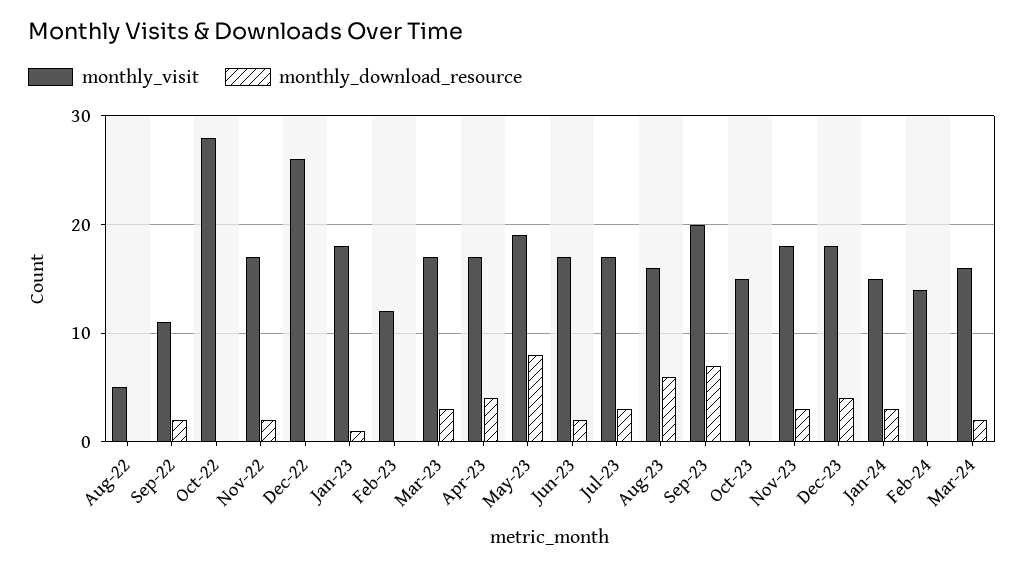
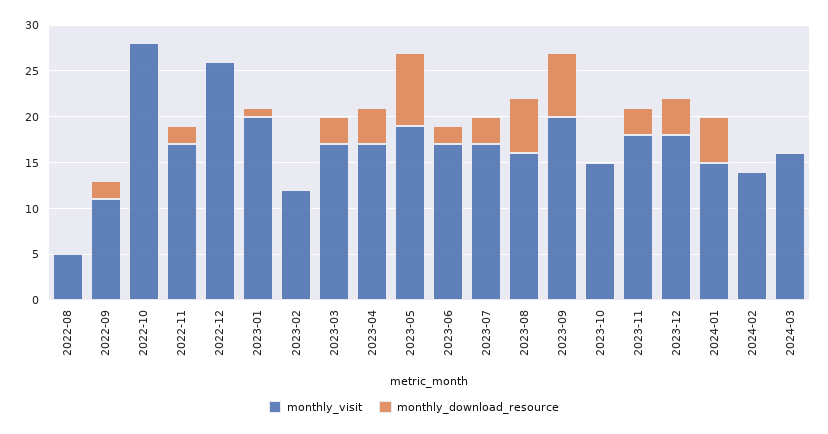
monthly_visit, Jan-23: 18 -> 20
monthly_download_resource, Jan-24: 3 -> 5
monthly_download_resource, Mar-24: 2 -> 0

